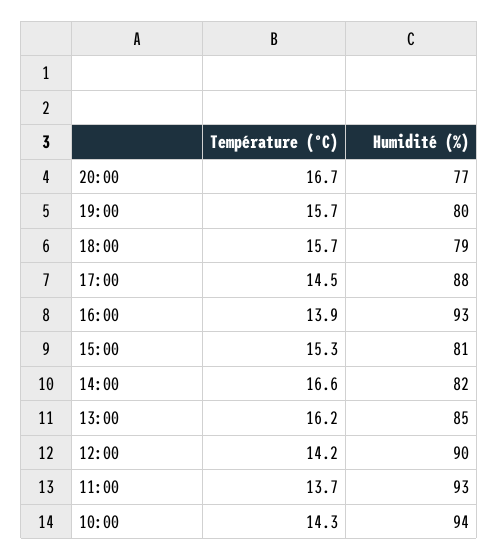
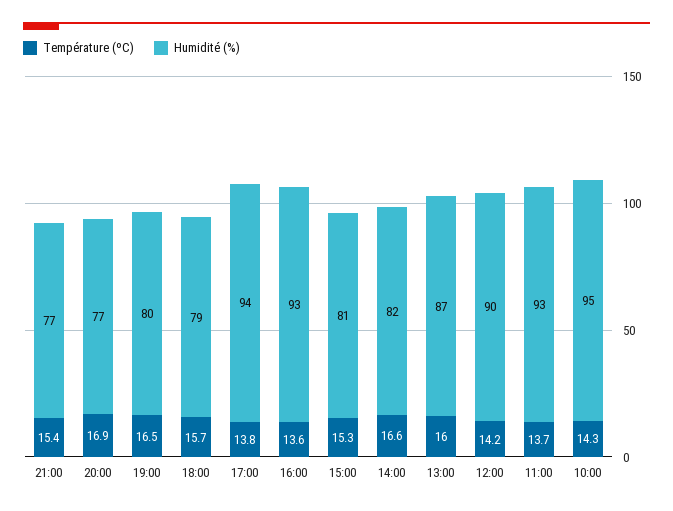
Température (ºC), 20:00: 16.7 -> 16.9
Température (ºC), 19:00: 15.7 -> 16.5
Température (ºC), 17:00: 14.5 -> 13.8
Humidité (%), 17:00: 88 -> 94
Température (ºC), 16:00: 13.9 -> 13.6
Température (ºC), 13:00: 16.2 -> 16
Humidité (%), 13:00: 85 -> 87
Humidité (%), 10:00: 94 -> 95
Température (ºC), 21:00: none -> 15.4
Humidité (%), 21:00: none -> 77

